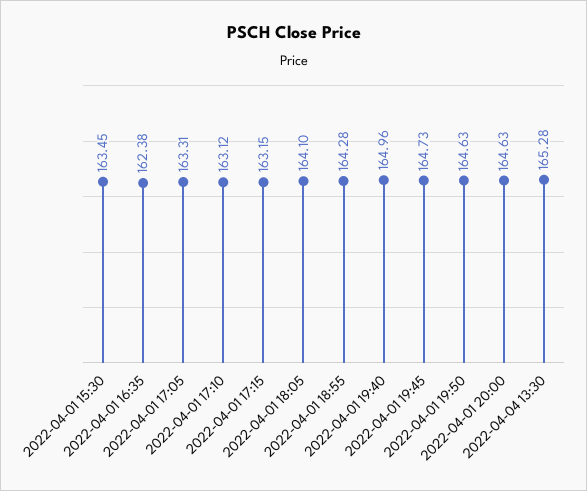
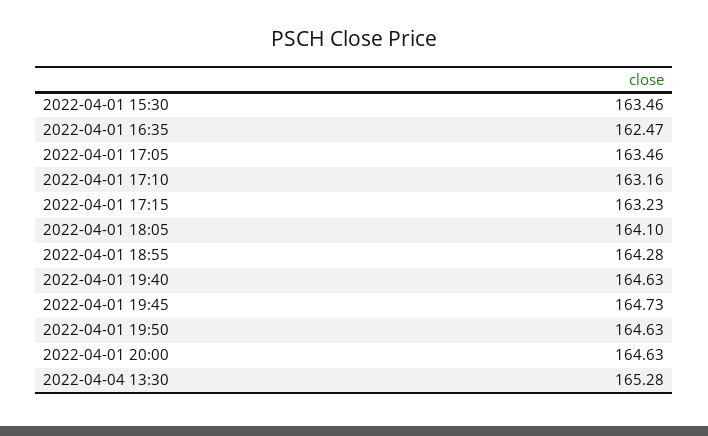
2022-04-01 15:30: 163.45 -> 163.46
2022-04-01 16:35: 162.38 -> 162.47
2022-04-01 17:05: 163.31 -> 163.46
2022-04-01 17:10: 163.12 -> 163.16
2022-04-01 17:15: 163.15 -> 163.23
2022-04-01 19:40: 164.96 -> 164.63

